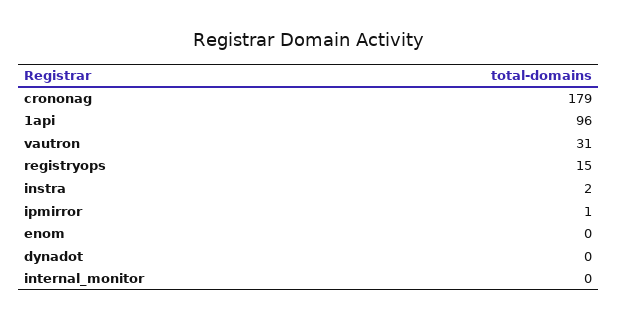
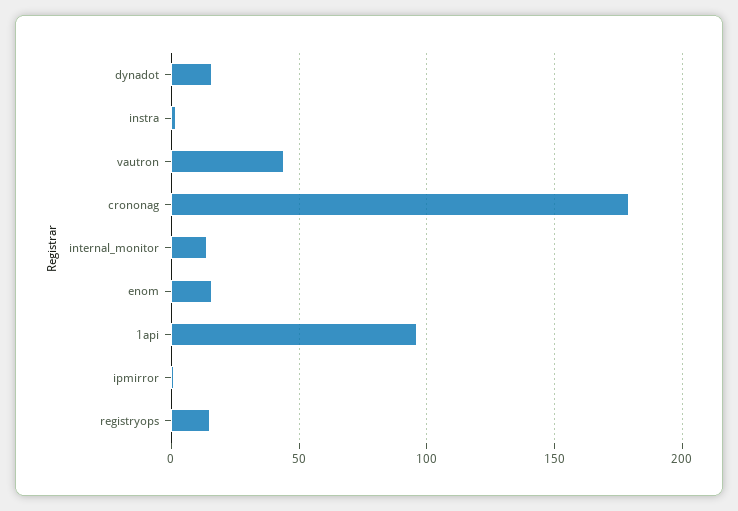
vautron: 31 -> 45
enom: 0 -> 15
dynadot: 0 -> 15
internal_monitor: 0 -> 15

